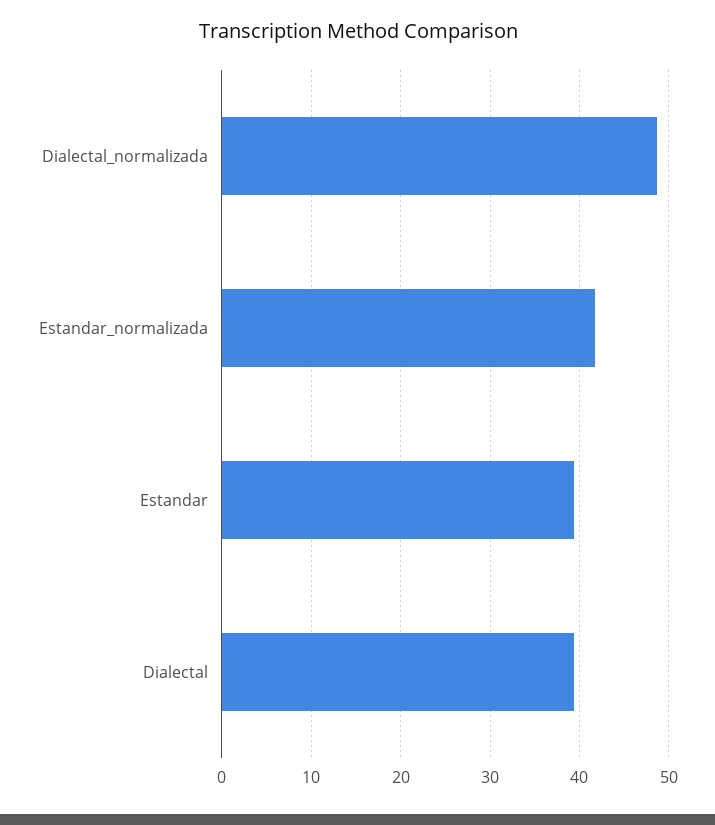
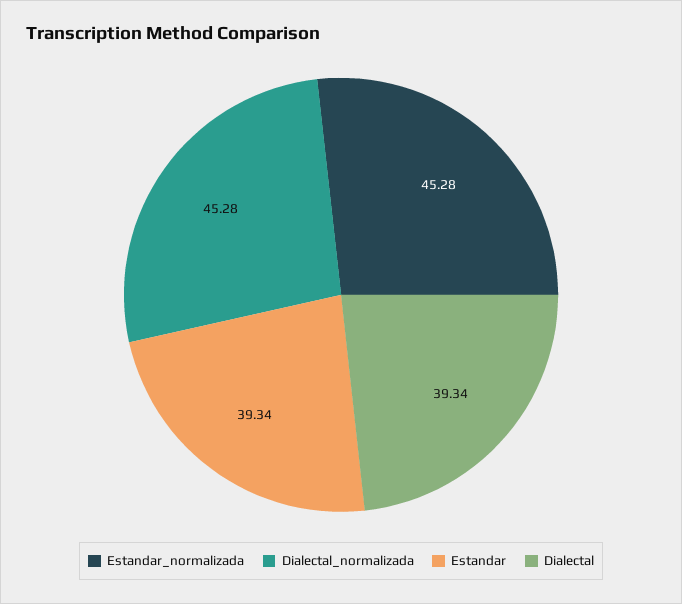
Dialectal_normalizada: 49 -> 45.28
Estandar_normalizada: 42 -> 45.28

